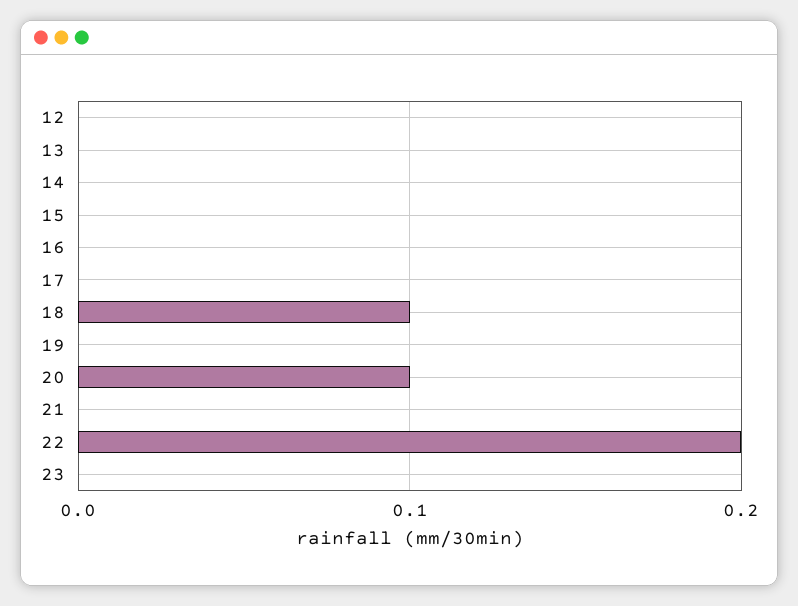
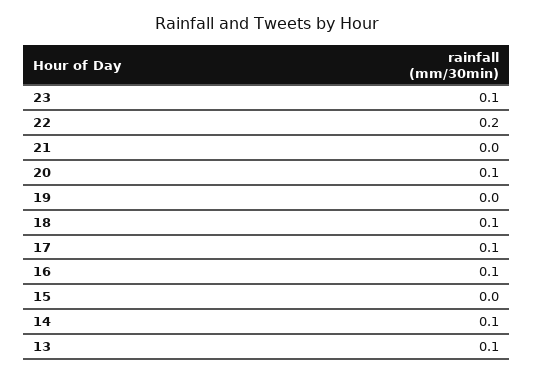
12: 0 -> none
13: 0 -> 0.1
14: 0 -> 0.1
16: 0 -> 0.1
17: 0 -> 0.1
23: 0 -> 0.1

